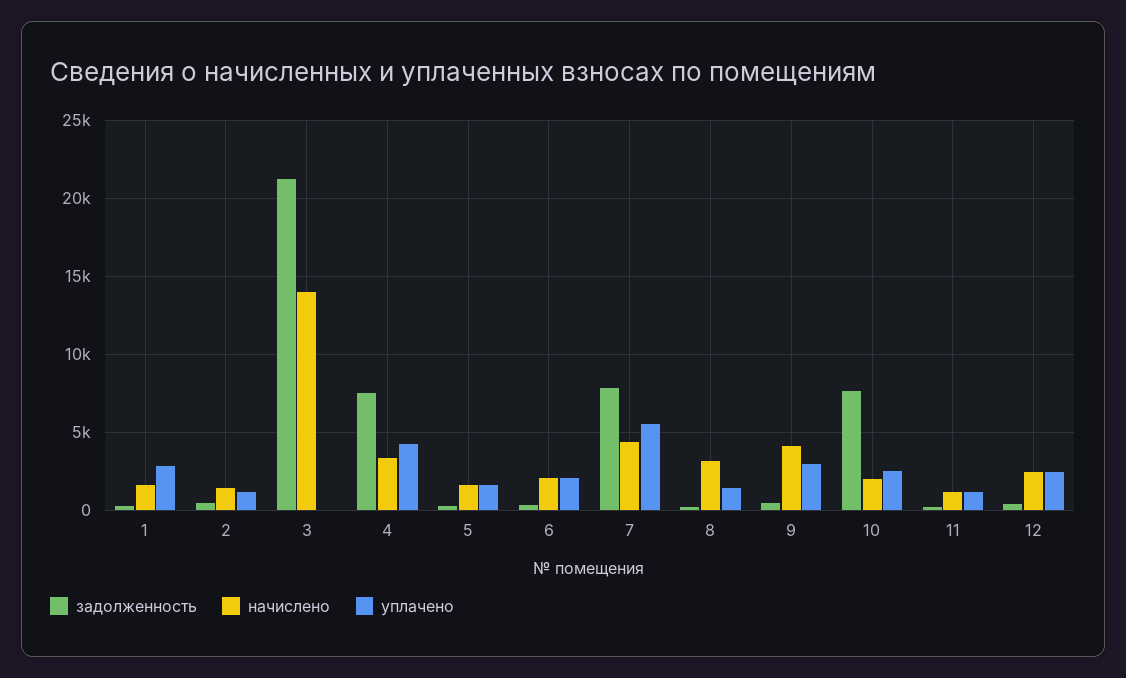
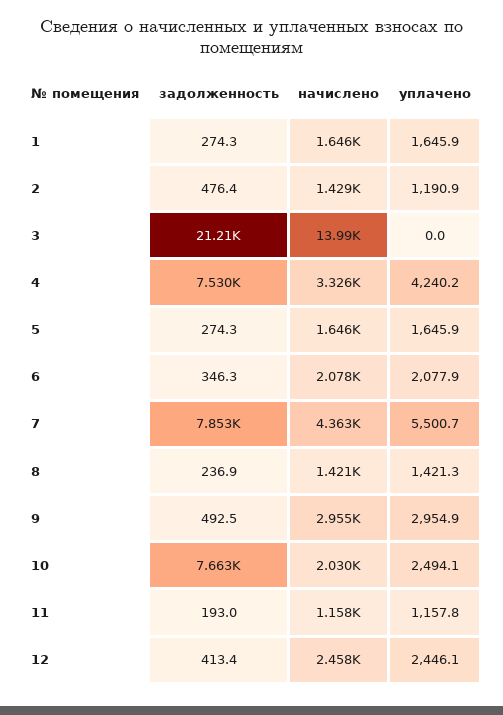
уплачено, 1: 3000 -> 1645.9
начислено, 8: 3000 -> 1421
начислено, 9: 4000 -> 2955

